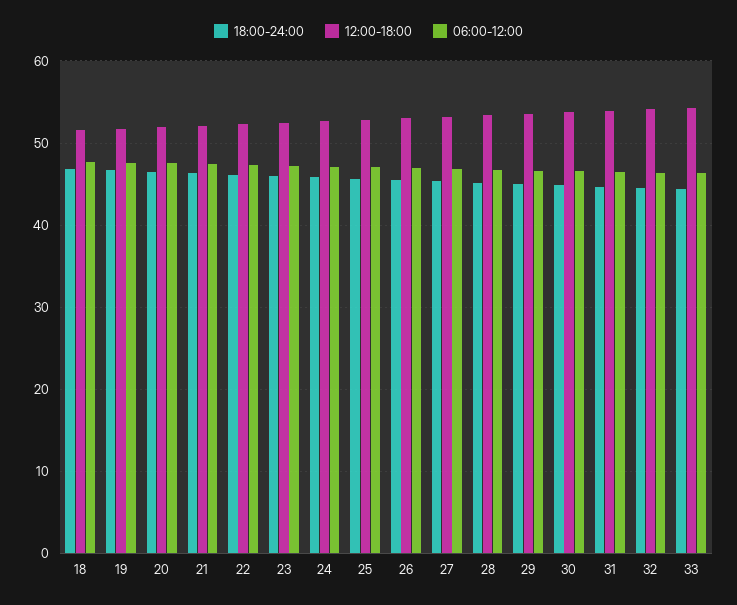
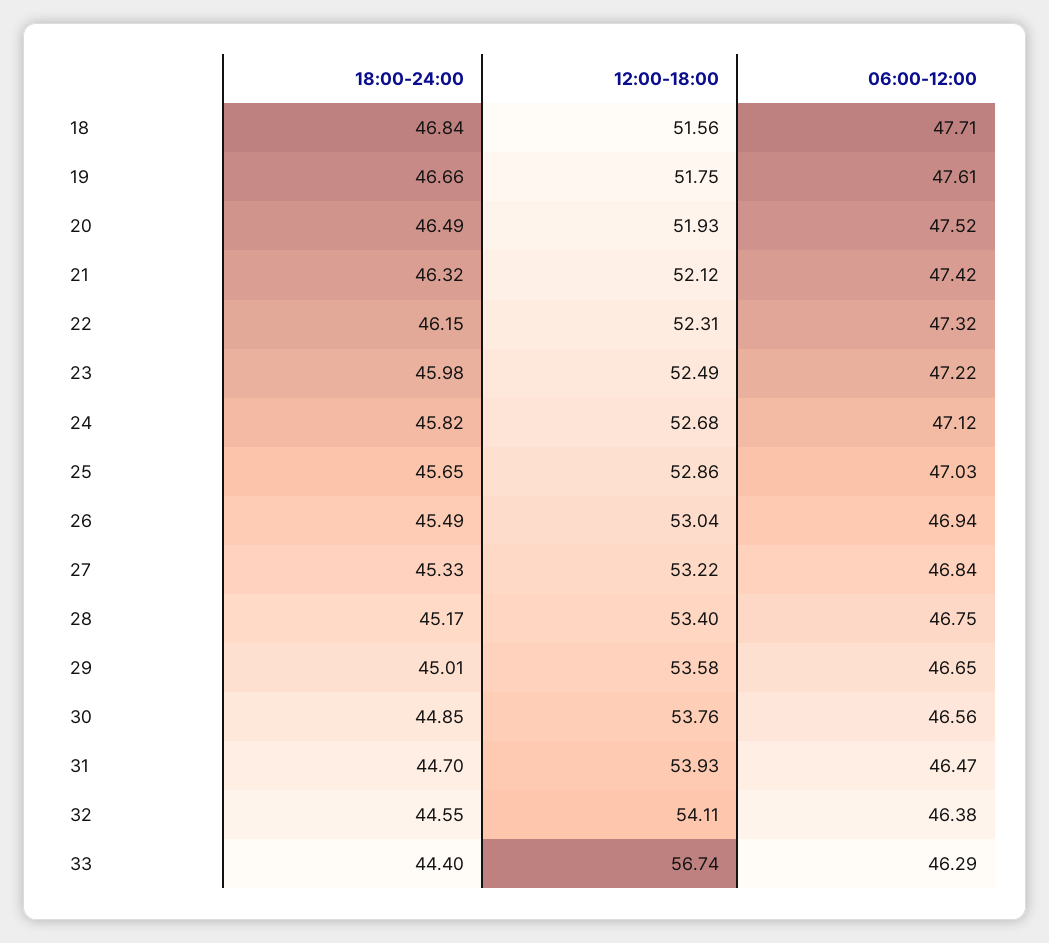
12:00-18:00, 33: 54 -> 56.74

